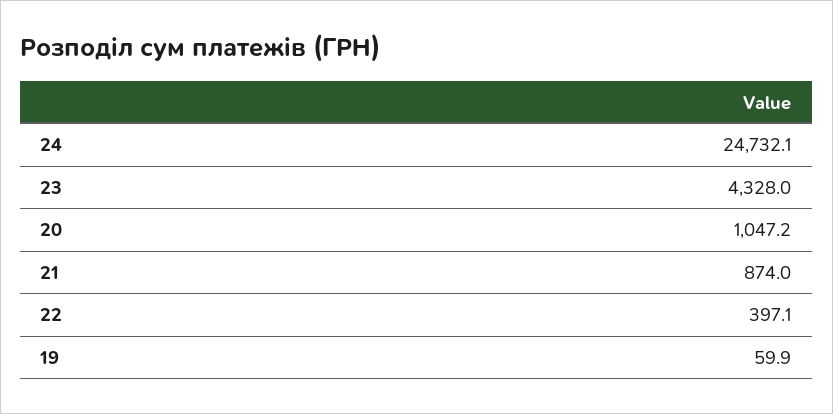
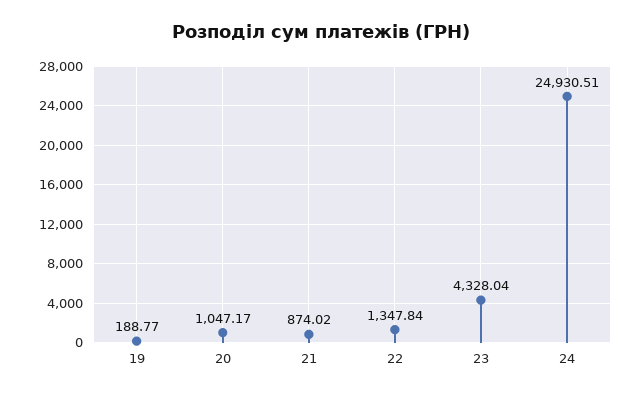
24: 24732.1 -> 24930.51
22: 397.1 -> 1347.84
19: 59.9 -> 188.77

